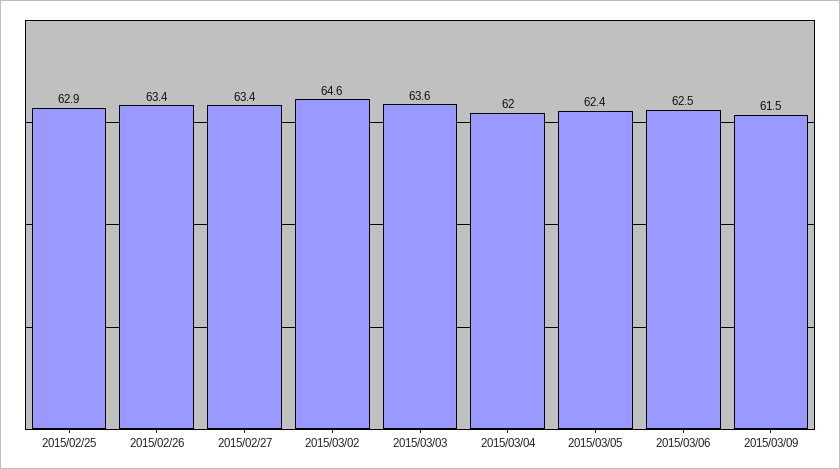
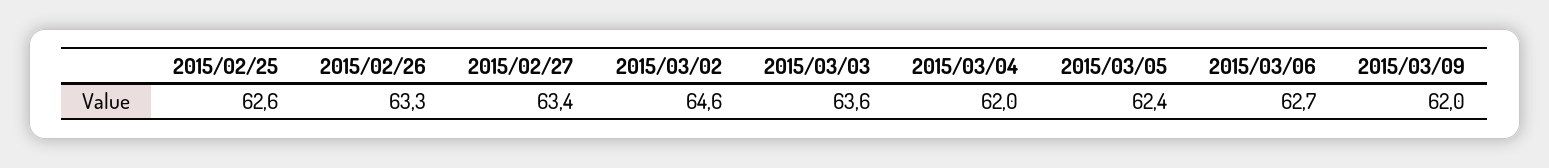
2015/02/25: 62.9 -> 62.6
2015/02/26: 63.4 -> 63.3
2015/03/06: 62.5 -> 62.7
2015/03/09: 61.5 -> 62

